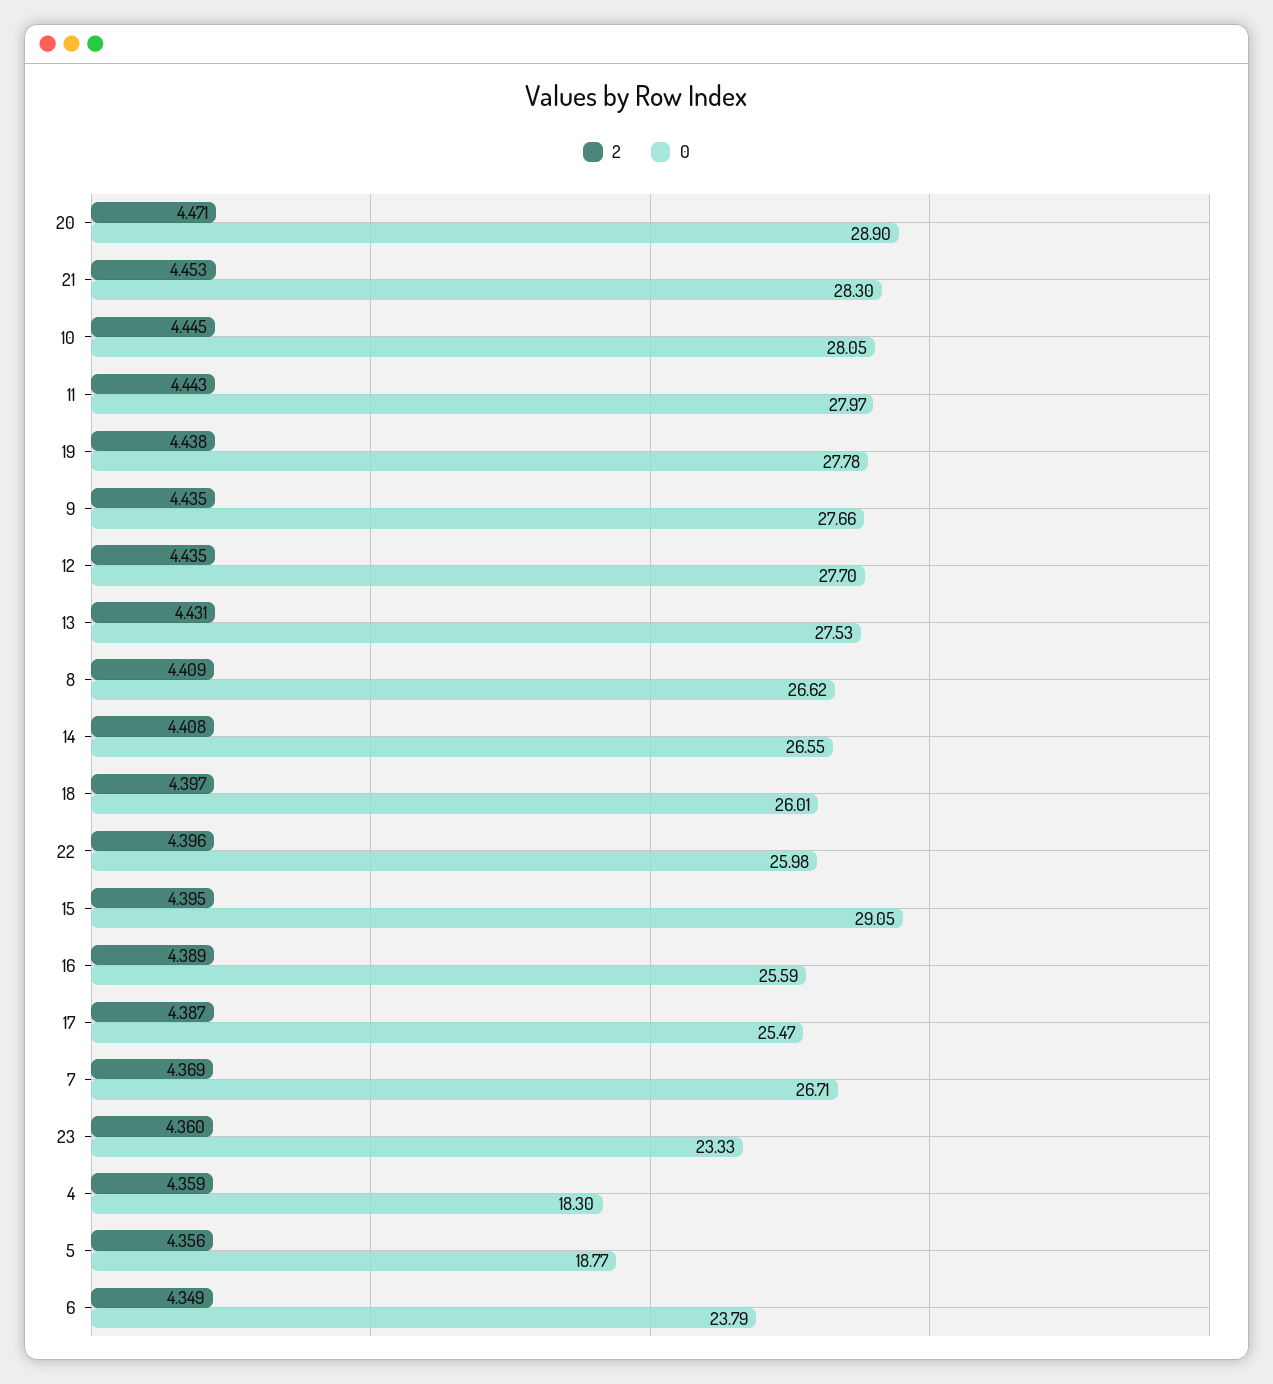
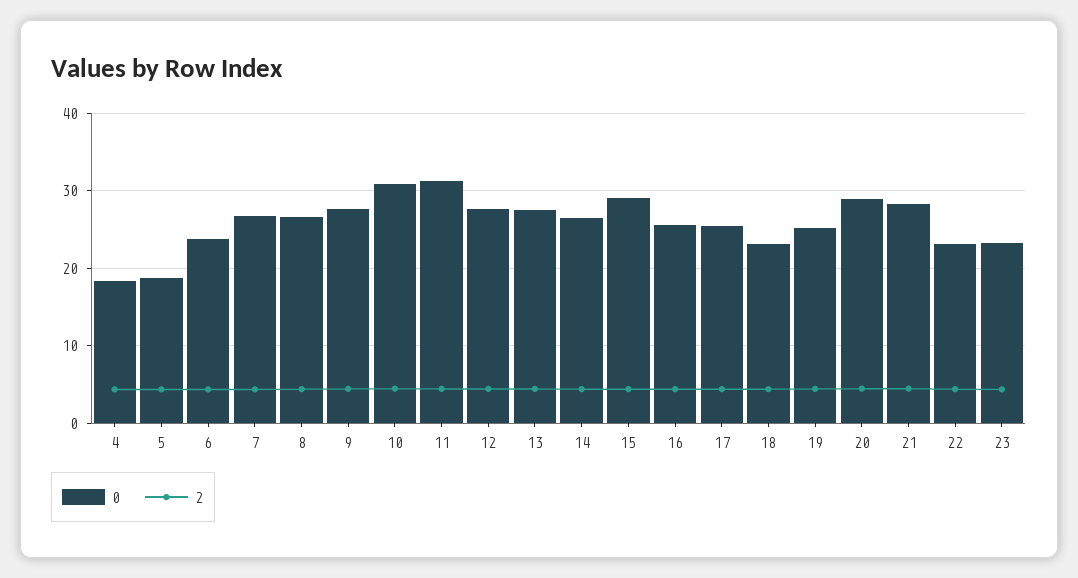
0, 10: 28.05 -> 31
0, 11: 27.97 -> 31
0, 19: 27.78 -> 25
0, 18: 26.01 -> 23
0, 22: 25.98 -> 23

